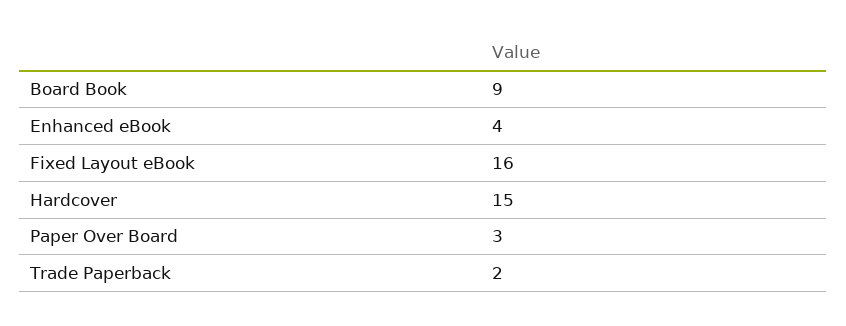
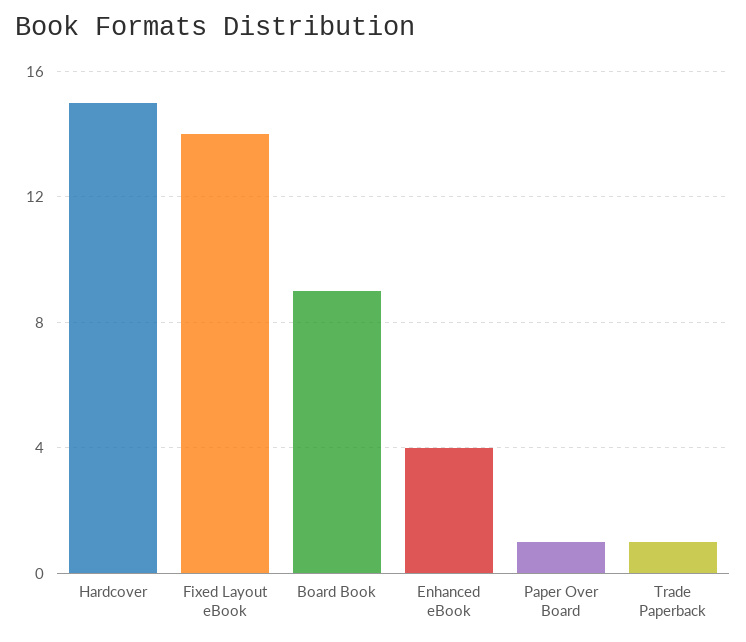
Fixed Layout eBook: 16 -> 14
Paper Over Board: 3 -> 1
Trade Paperback: 2 -> 1

